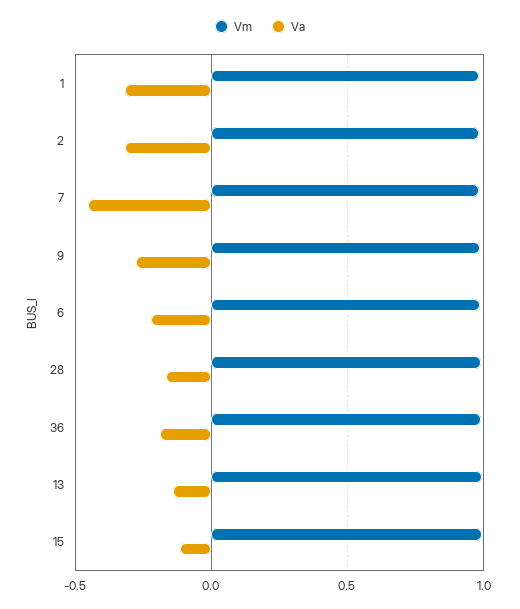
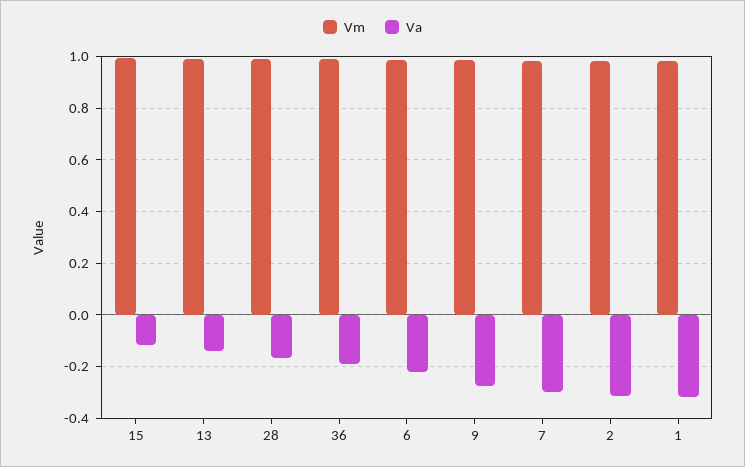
Va, 7: -0.45 -> -0.3

